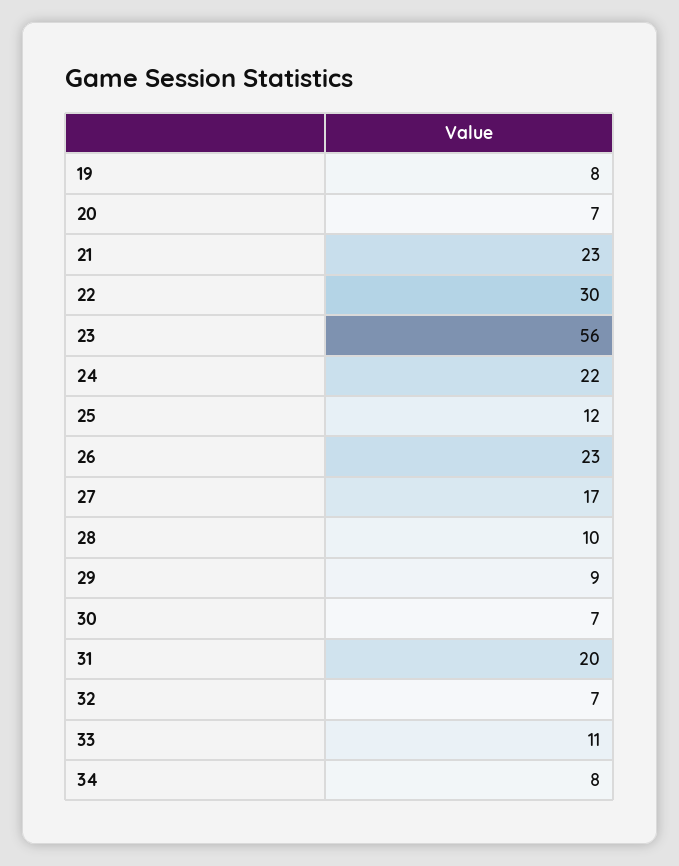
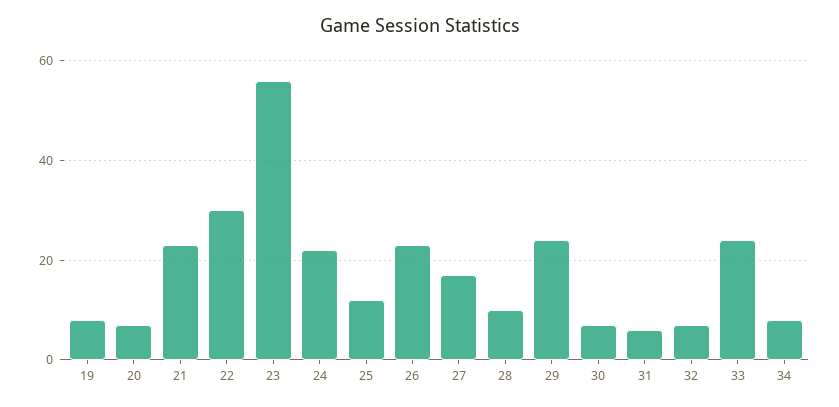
29: 9 -> 25
31: 20 -> 5
33: 11 -> 25

